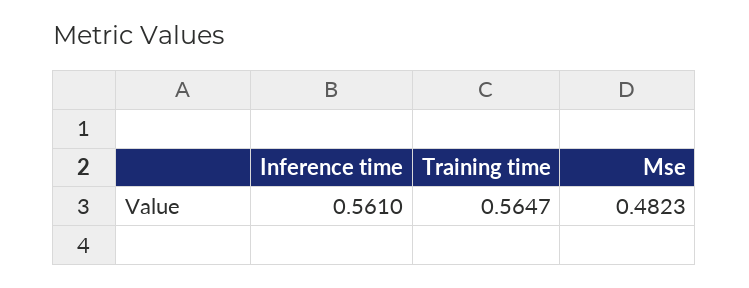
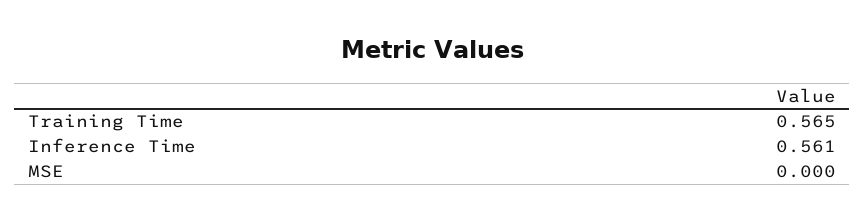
Mse: 0.4823 -> 0

